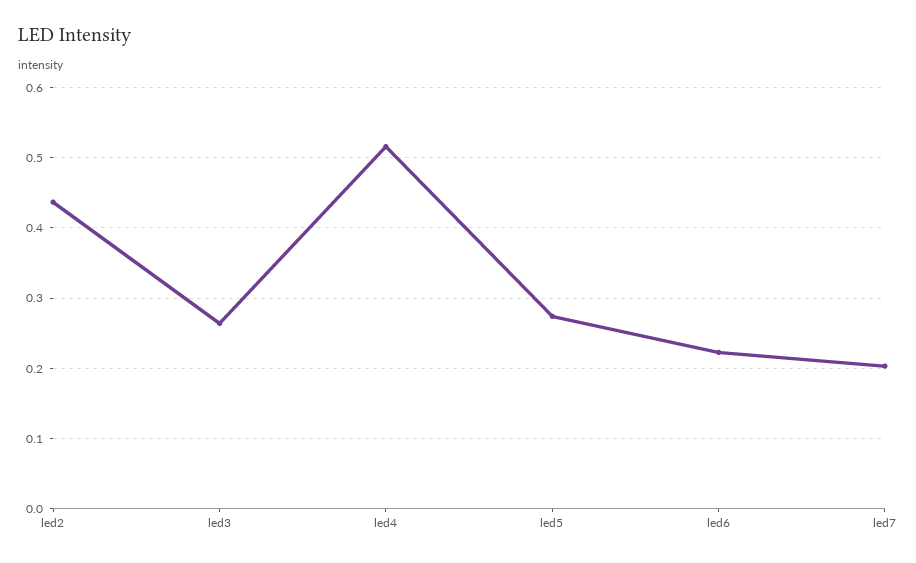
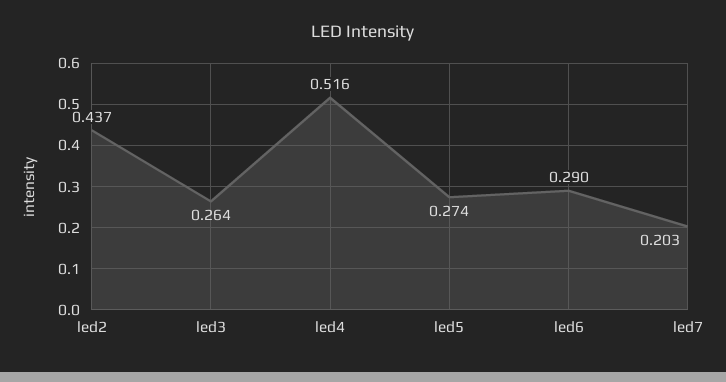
led6: 0.22 -> 0.29

